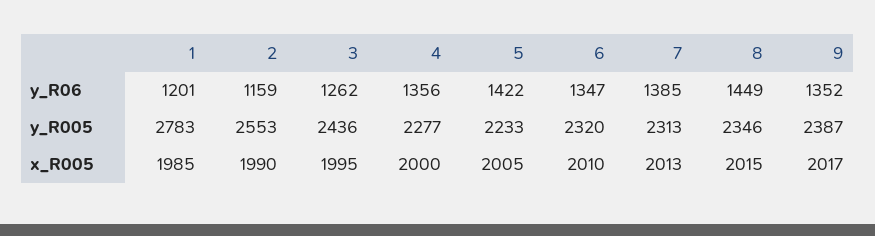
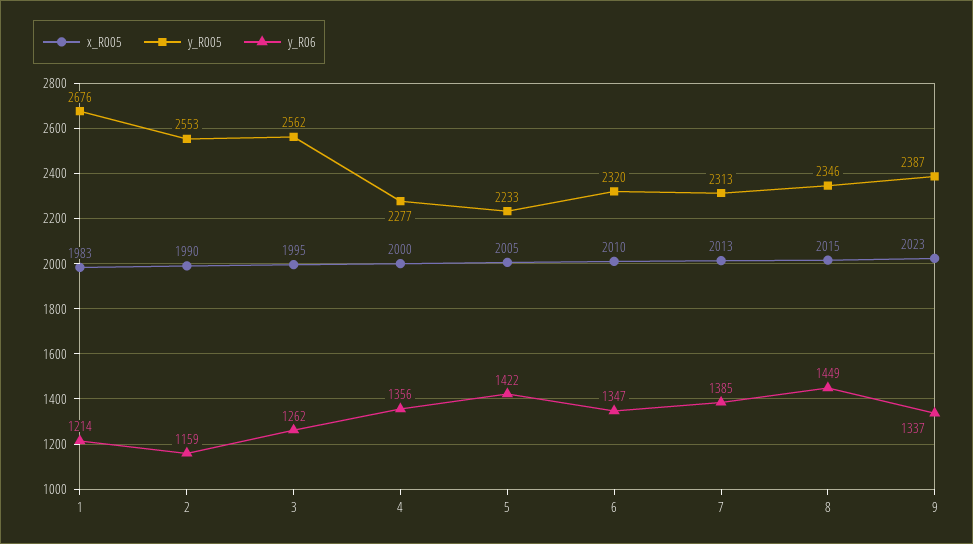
y_R06, 1: 1201 -> 1214
y_R06, 9: 1352 -> 1337
y_R005, 1: 2783 -> 2676
y_R005, 3: 2436 -> 2562
x_R005, 1: 1985 -> 1983
x_R005, 9: 2017 -> 2023

